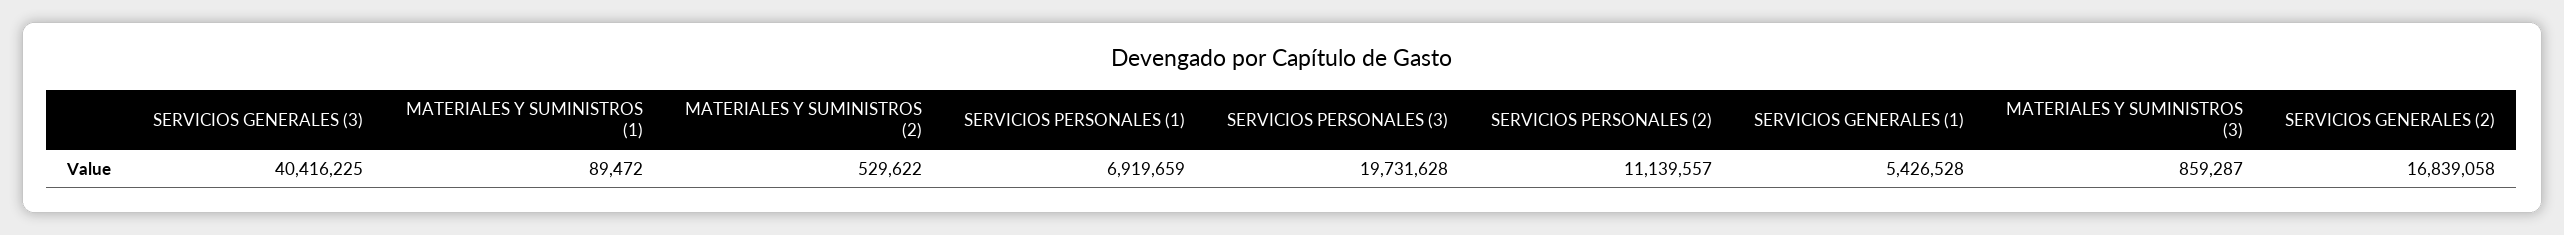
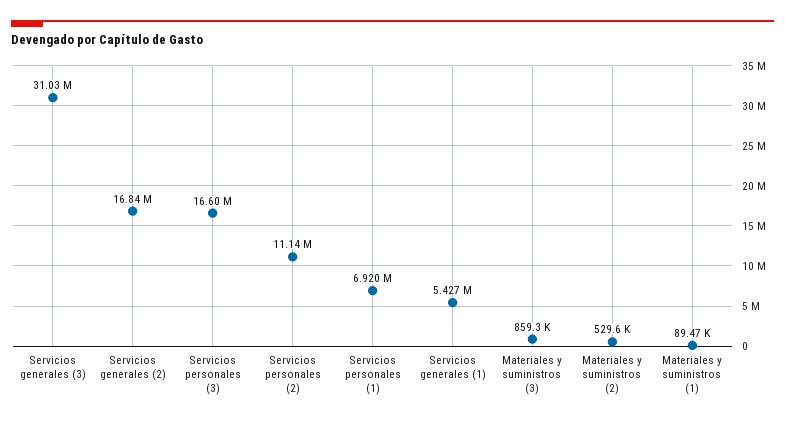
SERVICIOS GENERALES (3): 40416225 -> 31030000
SERVICIOS PERSONALES (3): 19731628 -> 16600000

